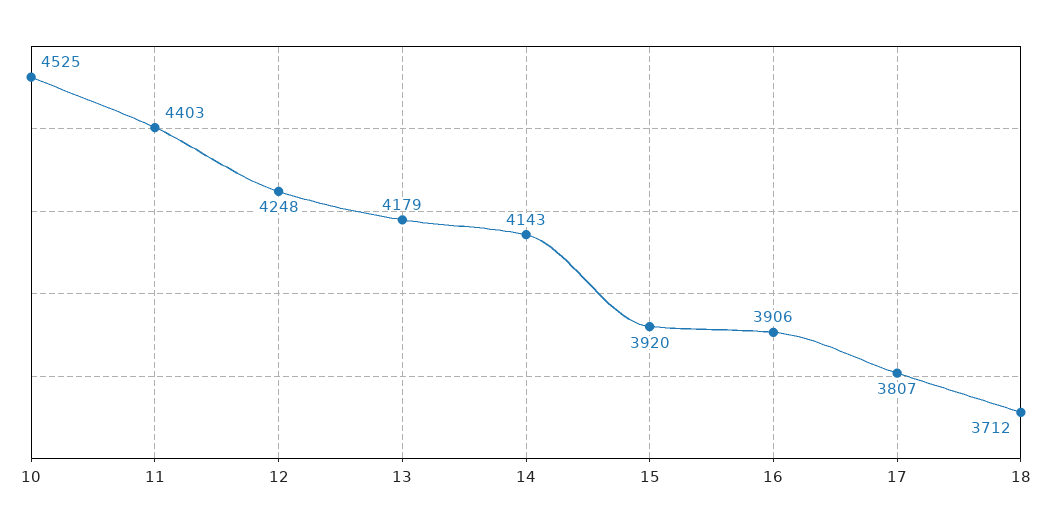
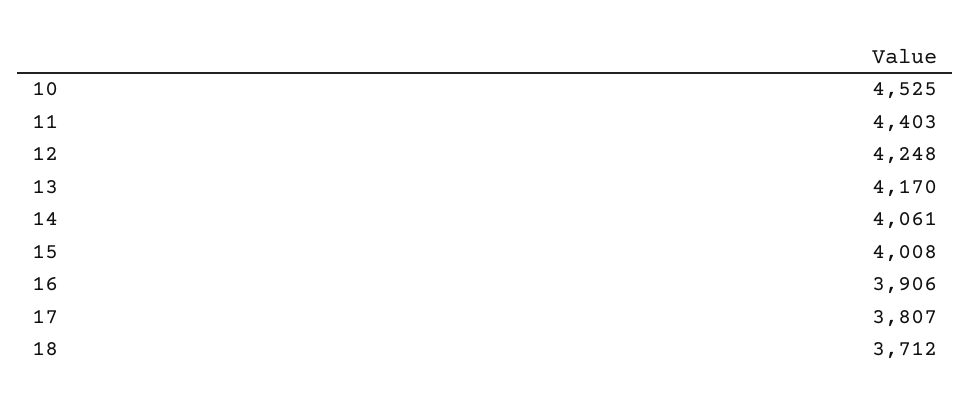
13: 4179 -> 4170
14: 4143 -> 4061
15: 3920 -> 4008

